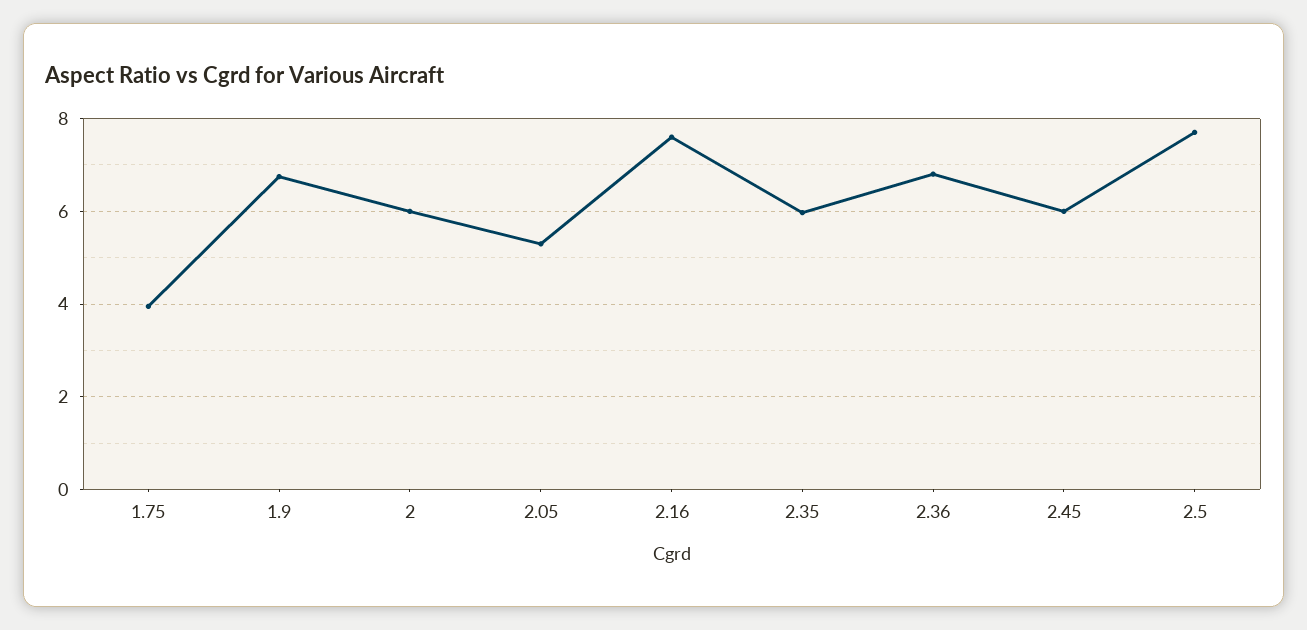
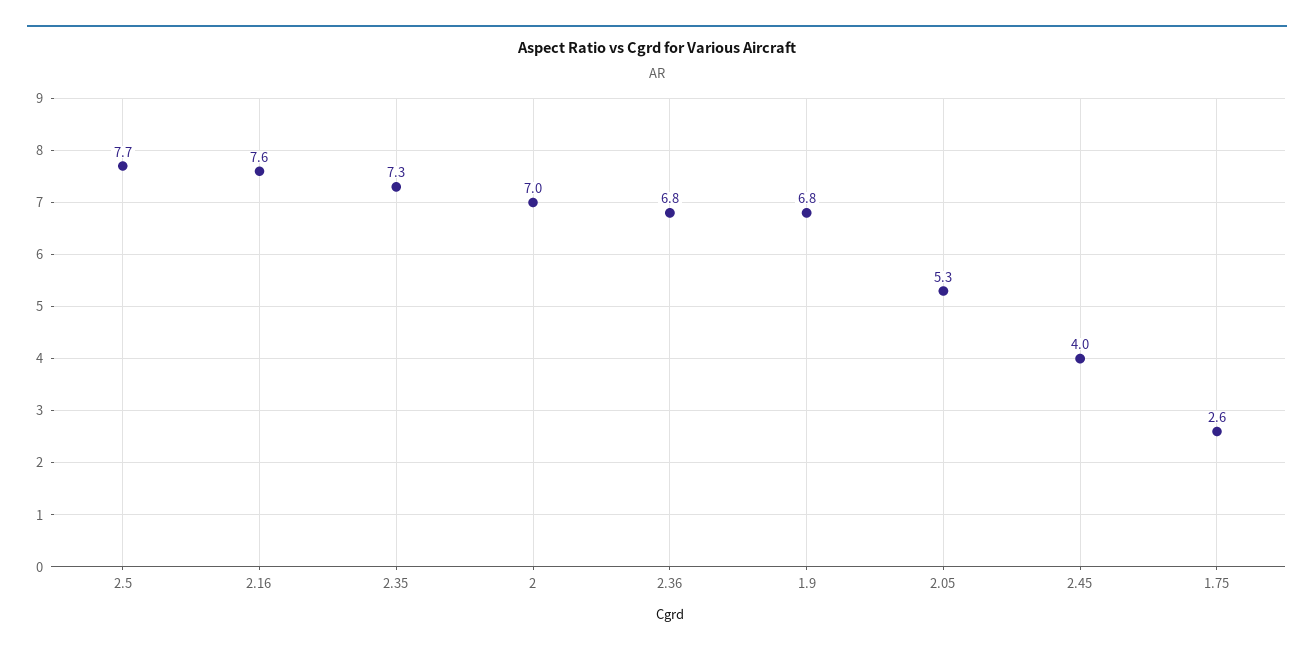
1.75: 4 -> 2.6
2: 6 -> 7
2.35: 6 -> 7.3
2.45: 6 -> 4

